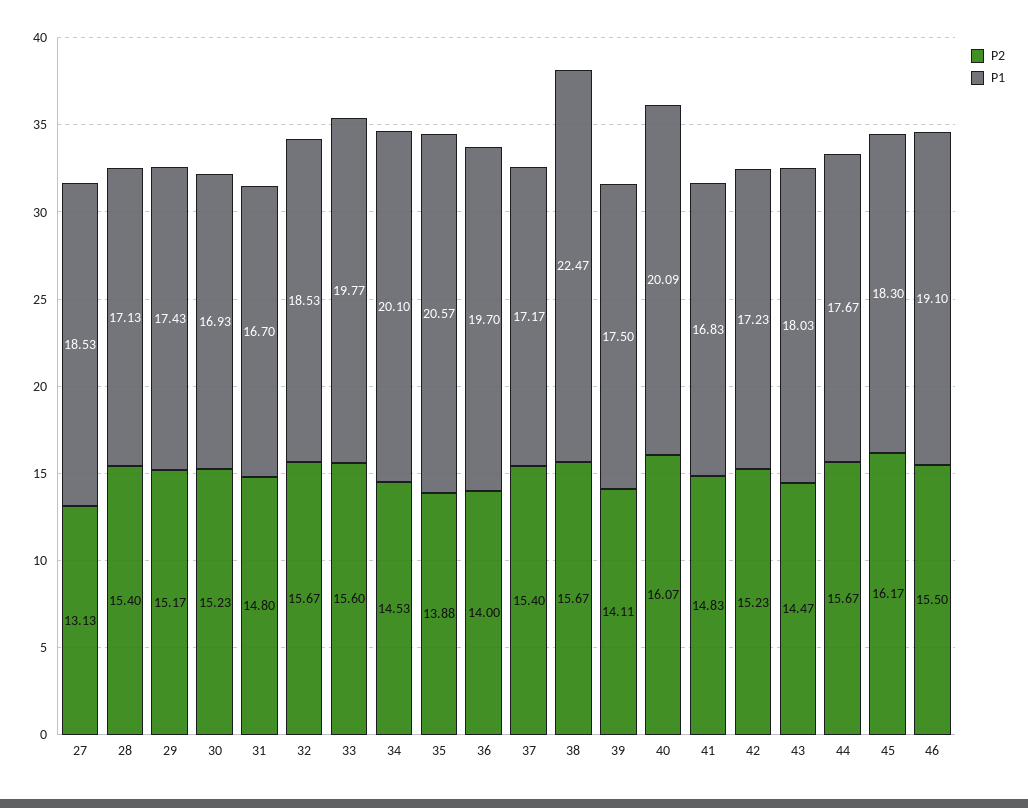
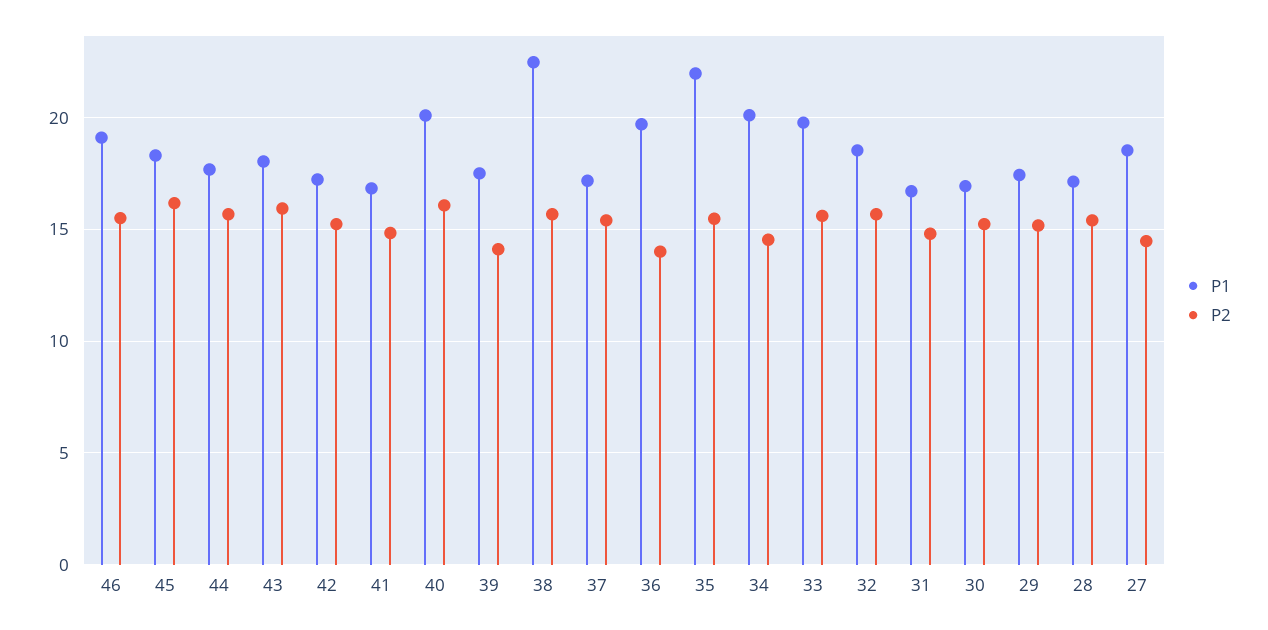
P2, 27: 13.13 -> 14.5
P2, 35: 13.88 -> 15.5
P1, 35: 20.57 -> 22
P2, 43: 14.47 -> 16

